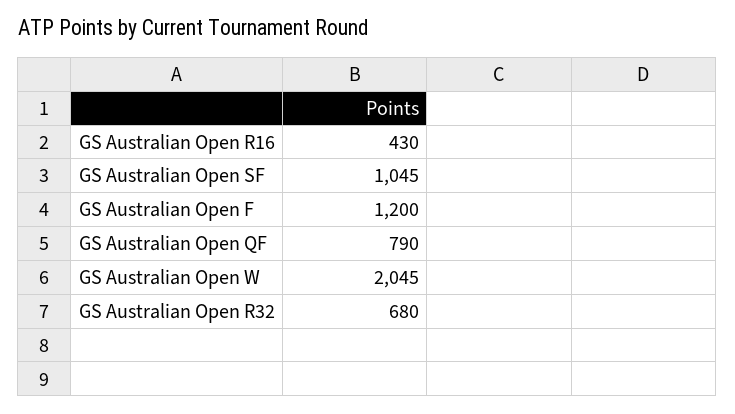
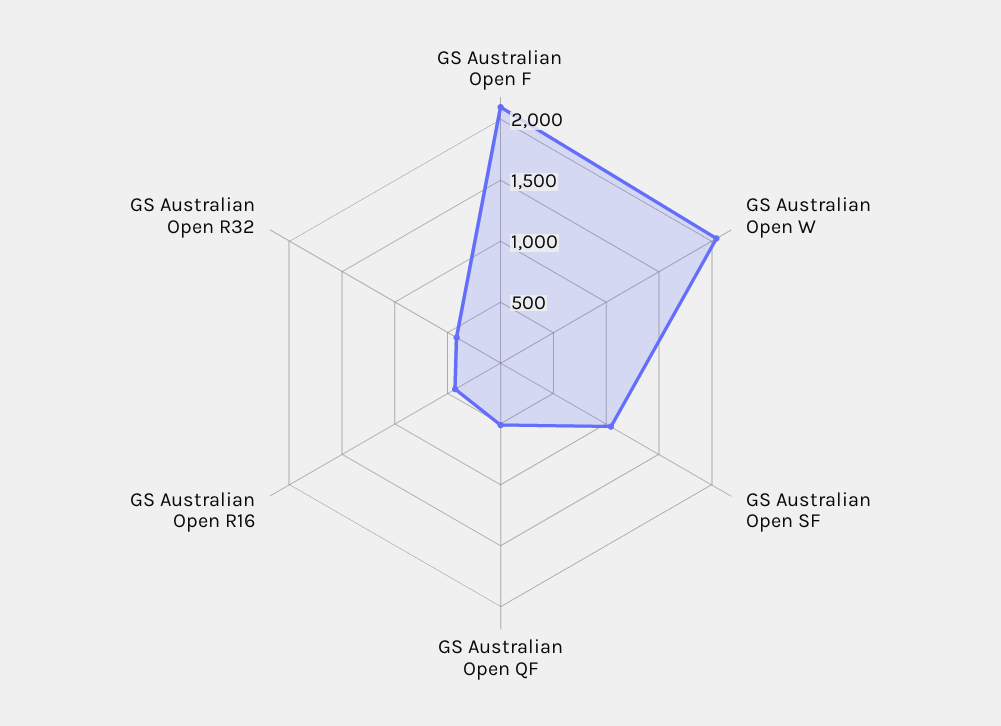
GS Australian Open F: 1200 -> 2100
GS Australian Open QF: 790 -> 500
GS Australian Open R32: 680 -> 400

